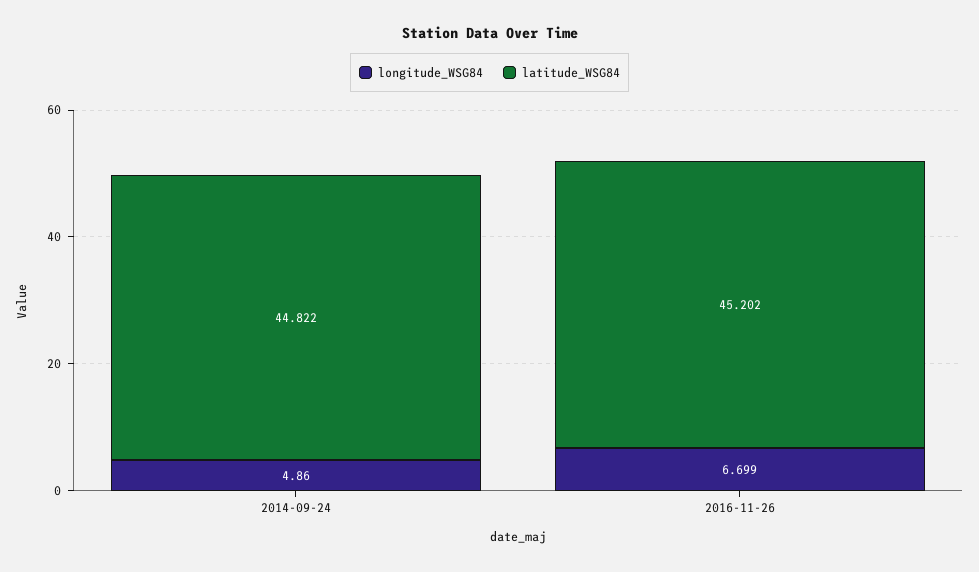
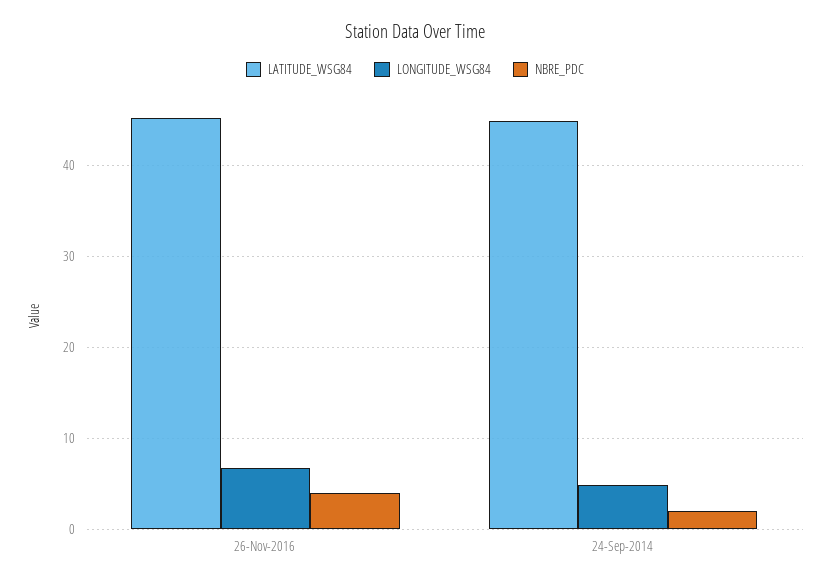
NBRE_PDC, 2016-11-26: none -> 4
NBRE_PDC, 2014-09-24: none -> 2

